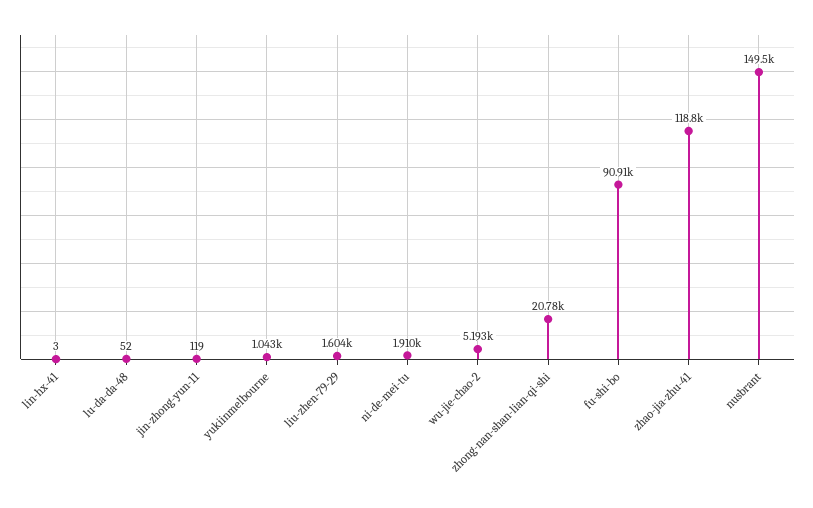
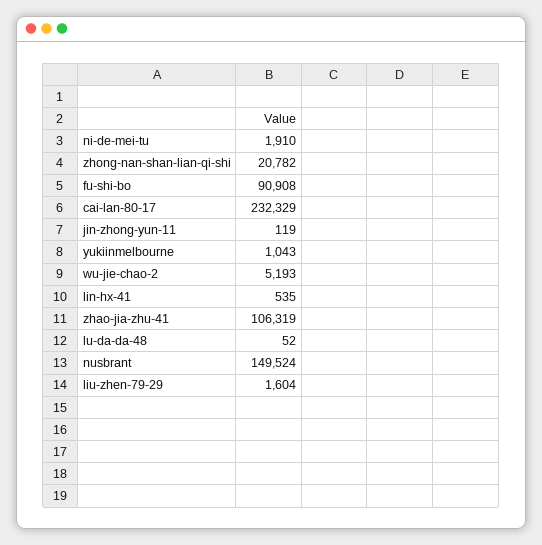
lin-hx-41: 3 -> 535
zhao-jia-zhu-41: 118800 -> 106319
cai-lan-80-17: none -> 232329

